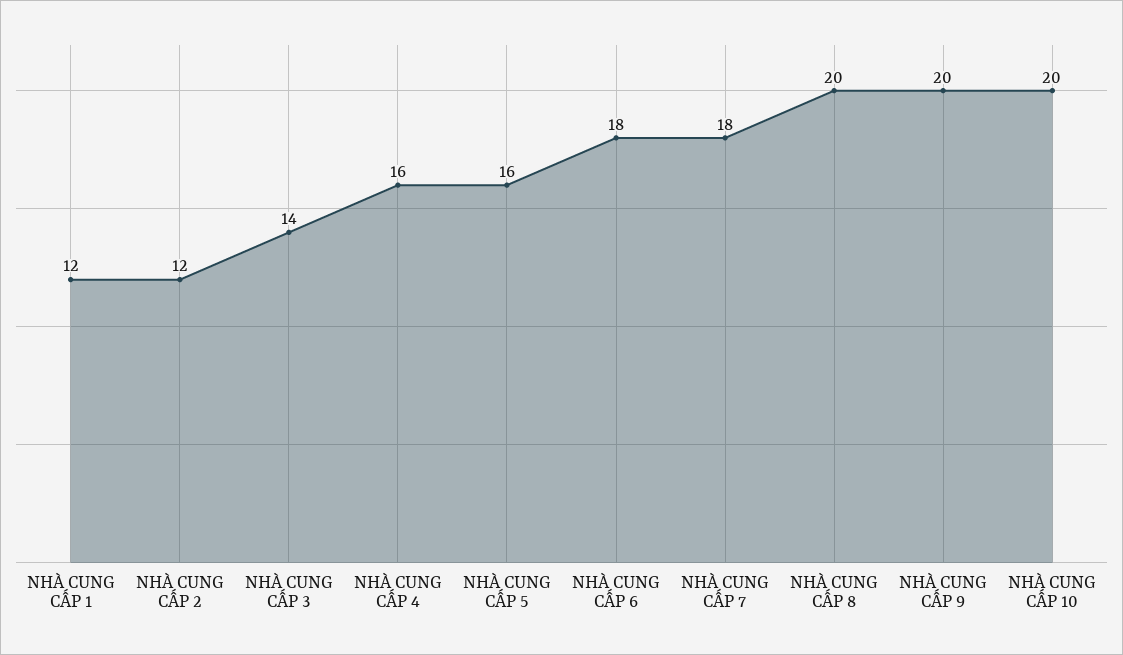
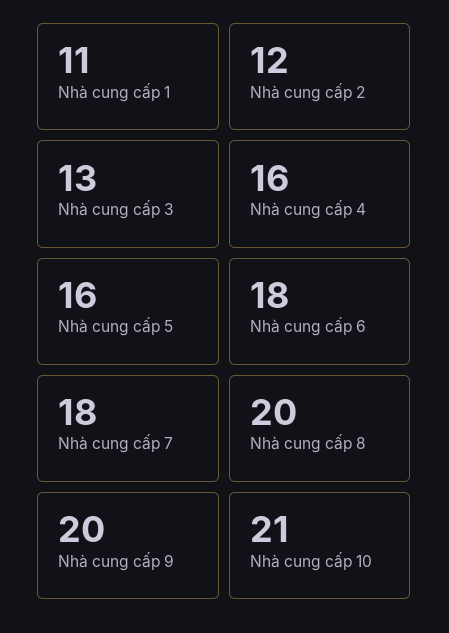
NHÀ CUNG CẤP 1: 12 -> 11
NHÀ CUNG CẤP 3: 14 -> 13
NHÀ CUNG CẤP 10: 20 -> 21

